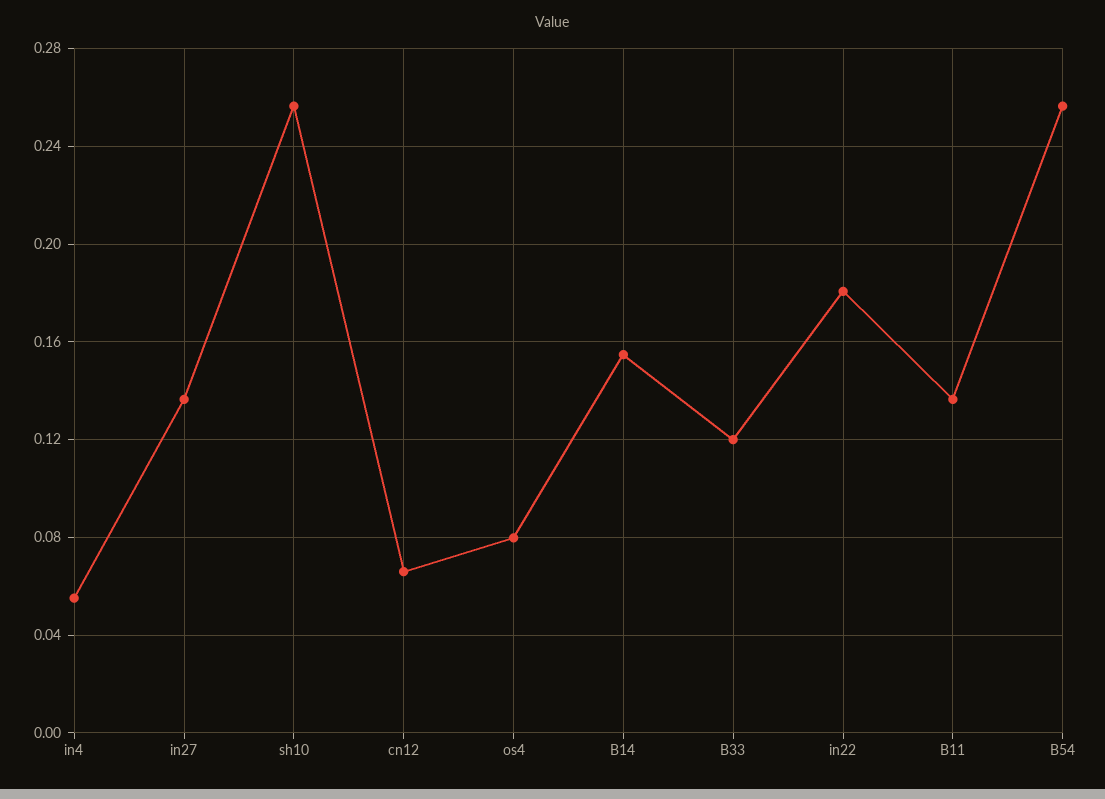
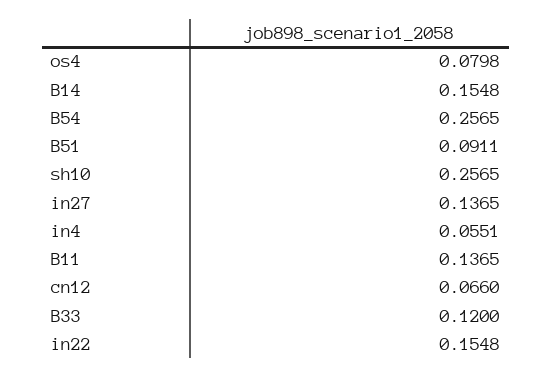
in22: 0.18 -> 0.1548
B51: none -> 0.0911

